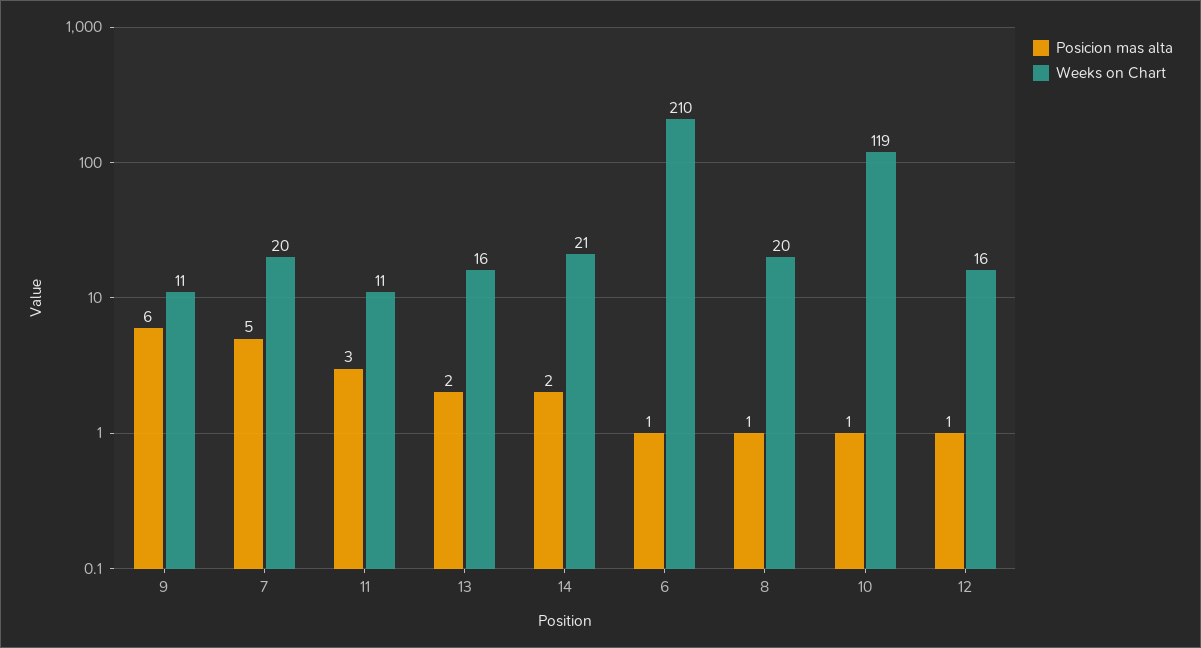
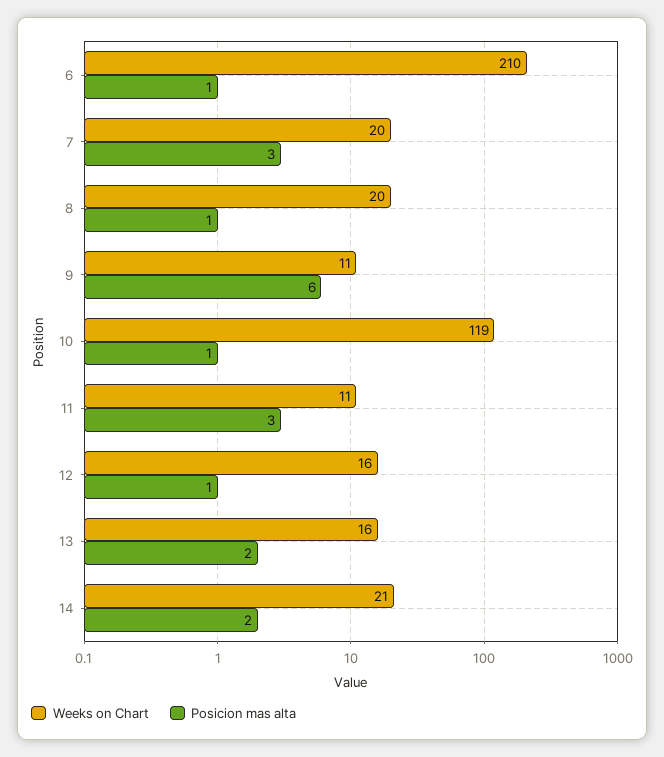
Posicion mas alta, 7: 5 -> 3

